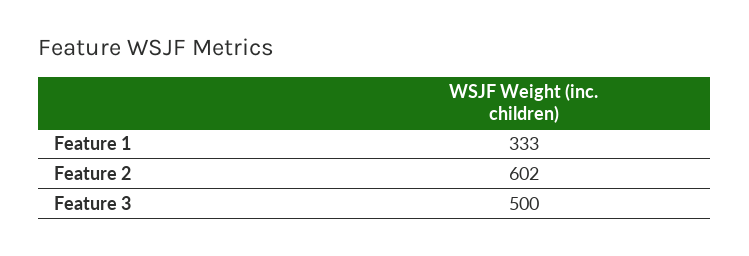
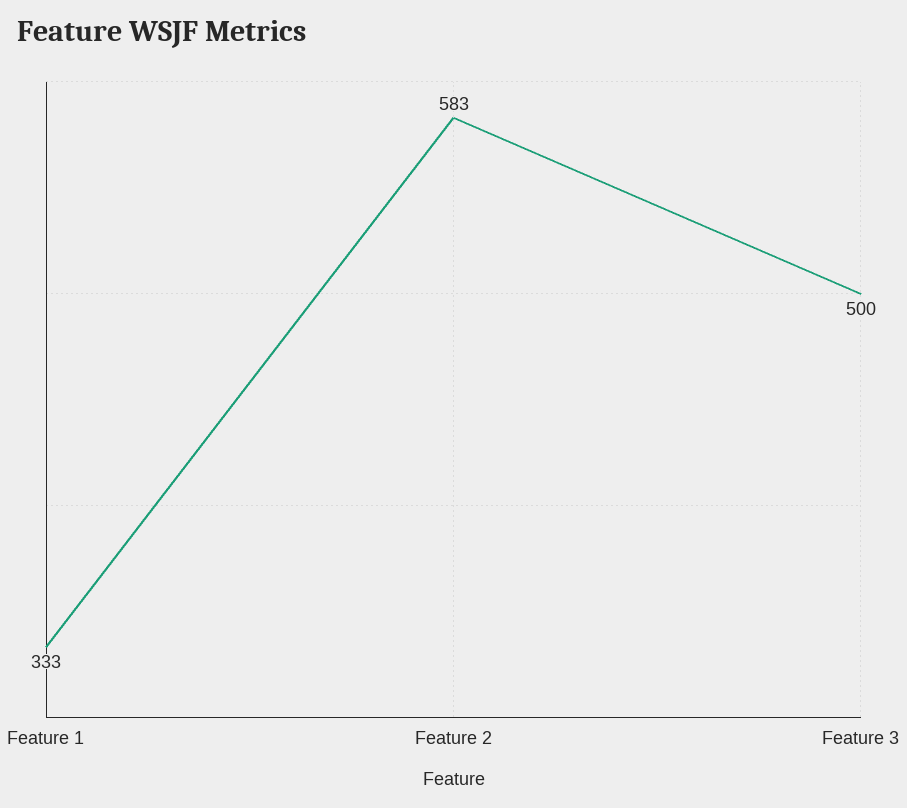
Feature 2: 602 -> 583

